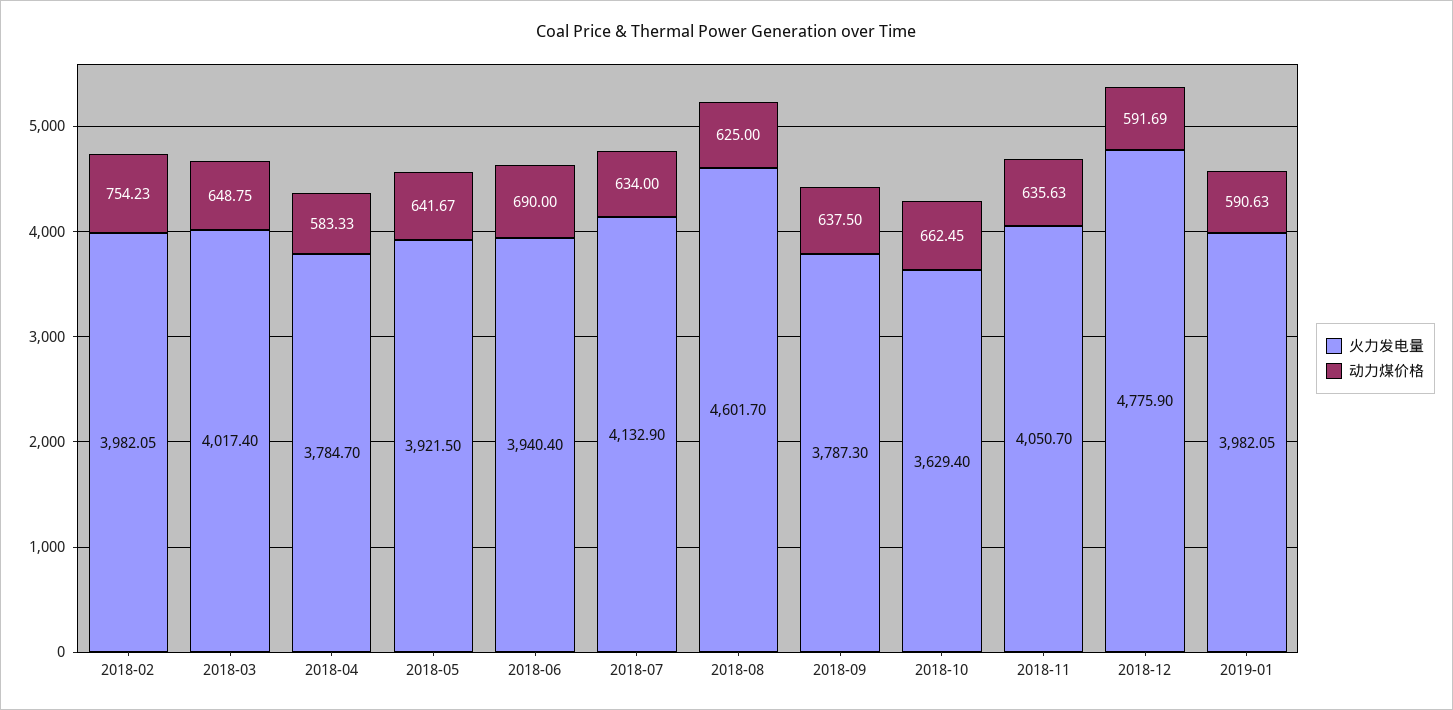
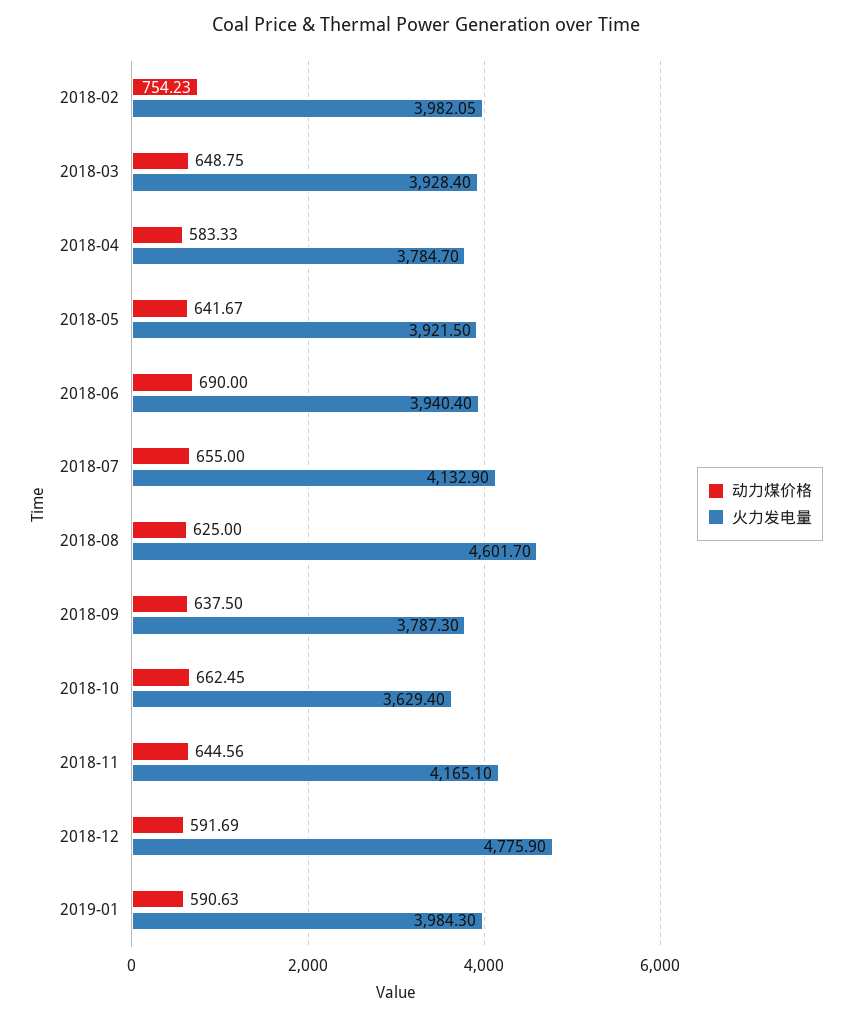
火力发电量, 2018-03: 4017.4 -> 3928.4
动力煤价格, 2018-07: 634 -> 655
火力发电量, 2018-11: 4050.7 -> 4165.1
动力煤价格, 2018-11: 635.63 -> 644.56
火力发电量, 2019-01: 3982.05 -> 3984.3

